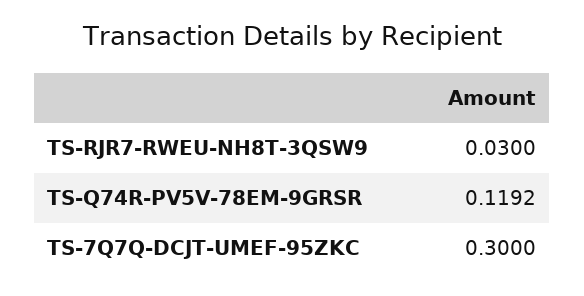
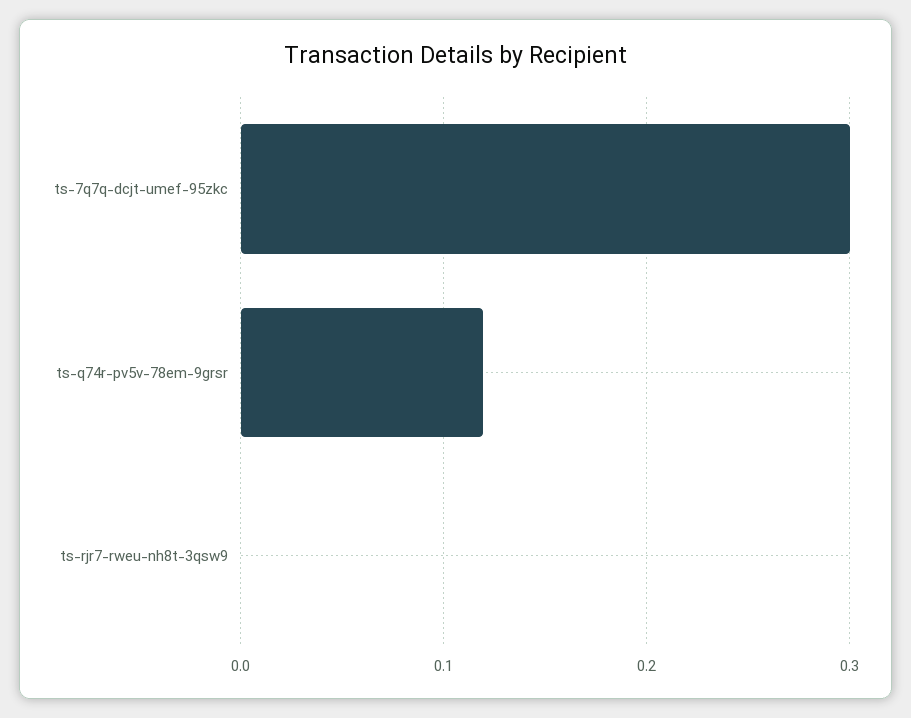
TS-RJR7-RWEU-NH8T-3QSW9: 0.03 -> 0

